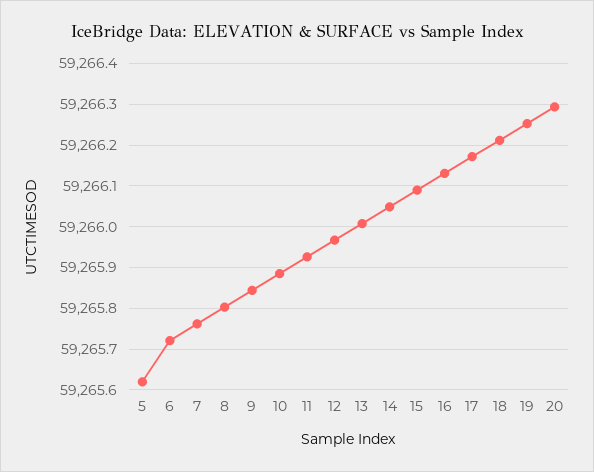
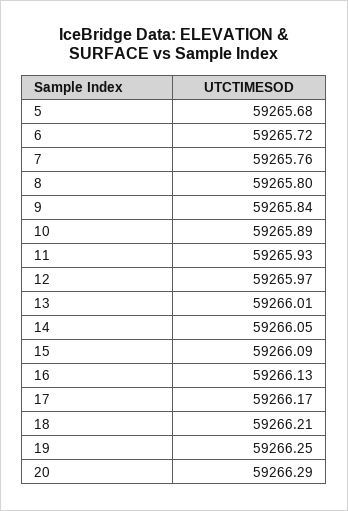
5: 59265.62 -> 59265.68

